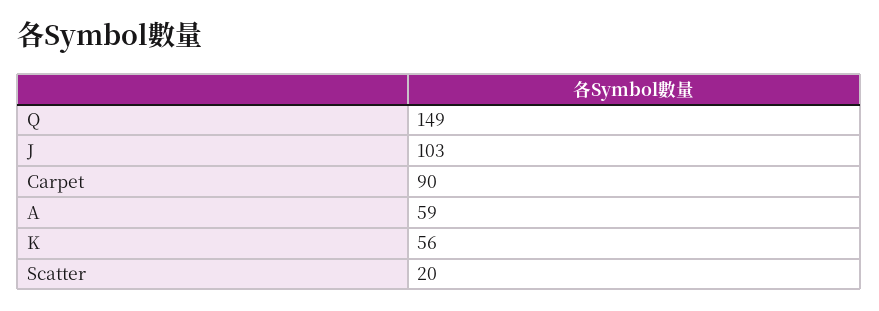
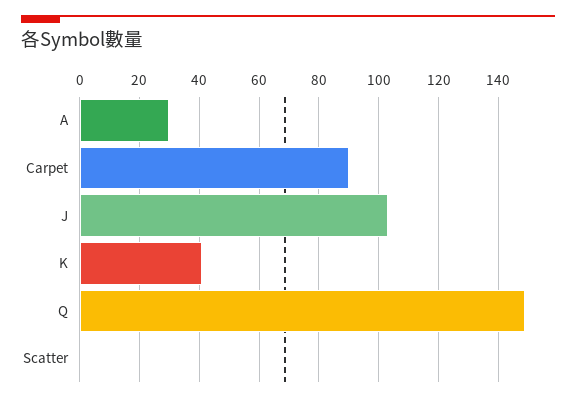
A: 59 -> 30
K: 56 -> 40
Scatter: 20 -> 0

